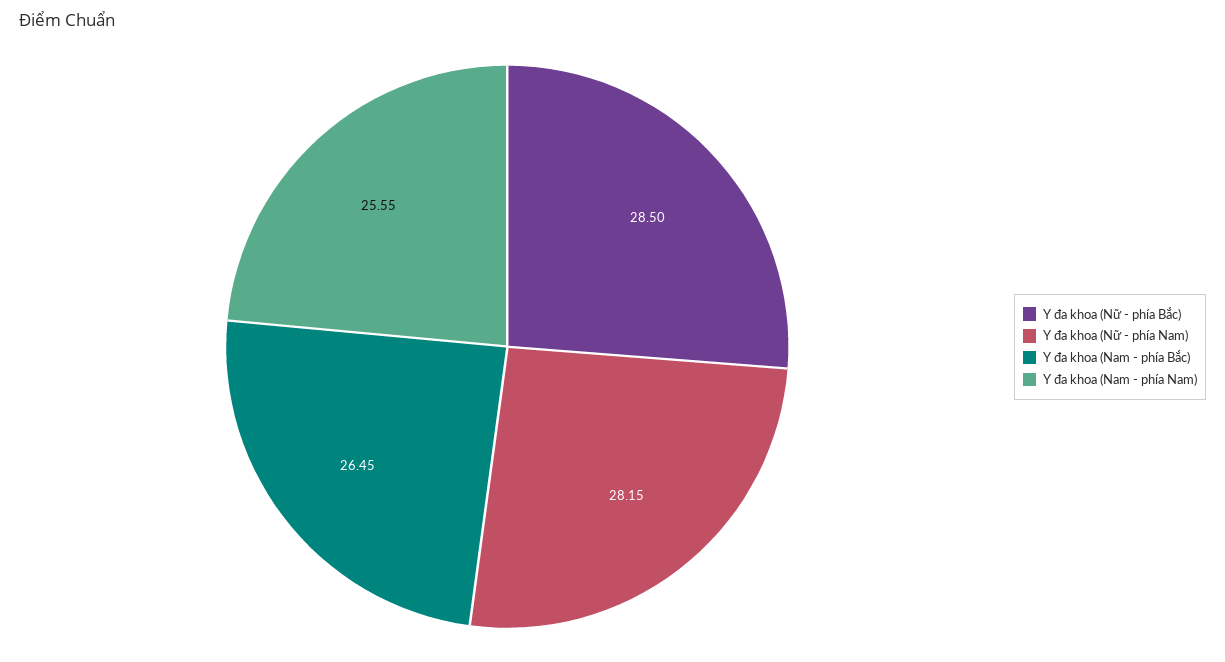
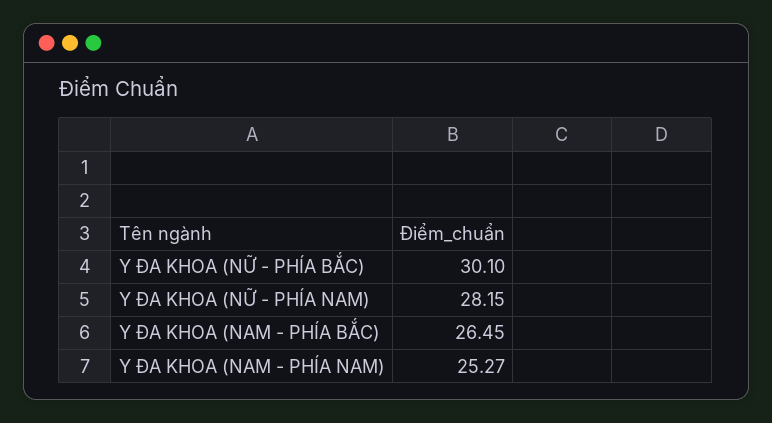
Y đa khoa (Nữ - phía Bắc): 28.5 -> 30.1
Y đa khoa (Nam - phía Nam): 25.55 -> 25.27

